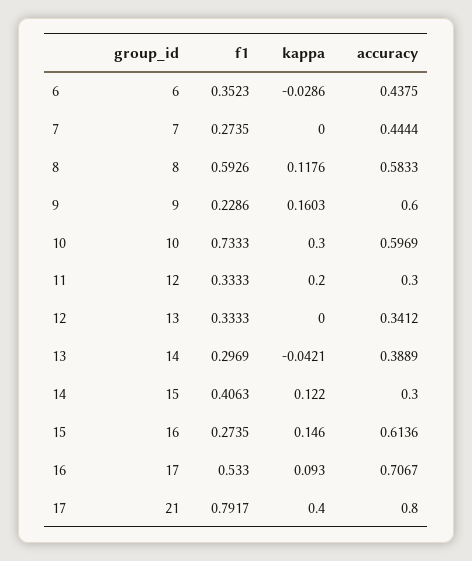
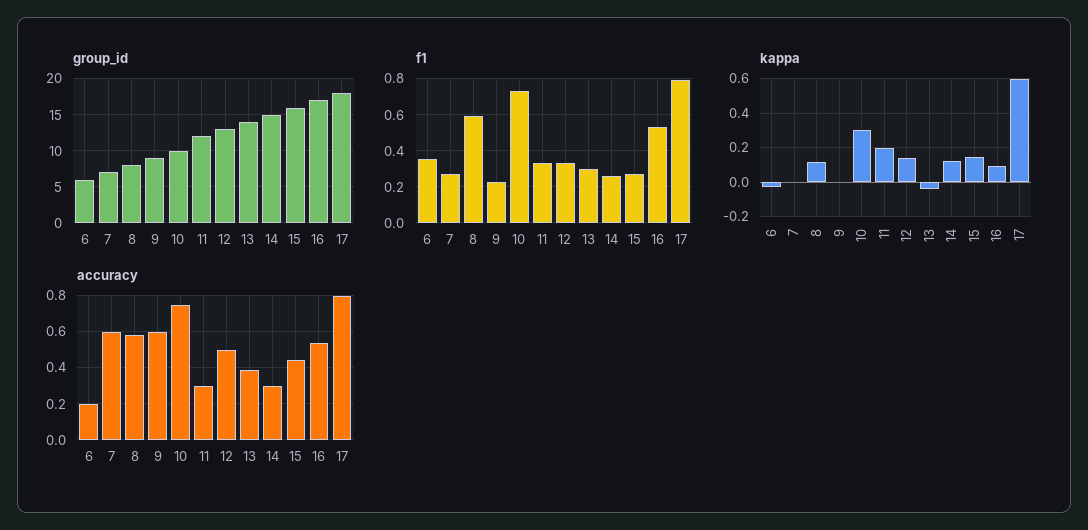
accuracy, 6: 0.4375 -> 0.2
accuracy, 7: 0.4444 -> 0.6
kappa, 9: 0.1603 -> 0
accuracy, 10: 0.5969 -> 0.75
kappa, 12: 0 -> 0.15
accuracy, 12: 0.3412 -> 0.5
f1, 14: 0.4063 -> 0.25
accuracy, 15: 0.6136 -> 0.45
accuracy, 16: 0.7067 -> 0.55
group_id, 17: 21 -> 18
kappa, 17: 0.4 -> 0.6

